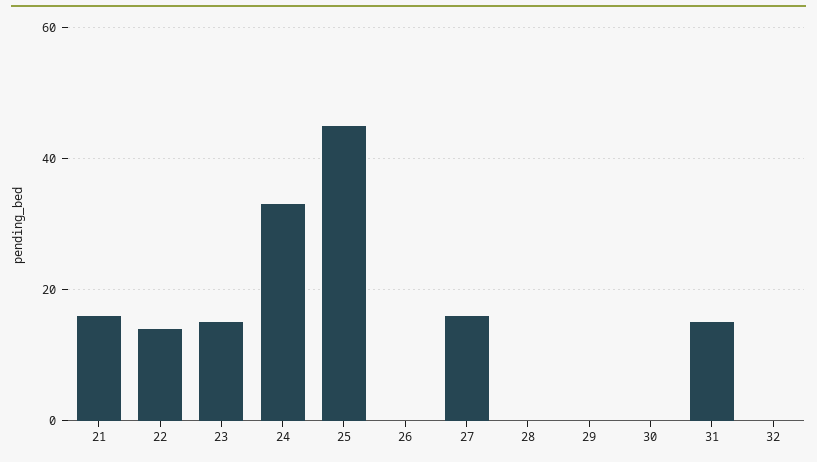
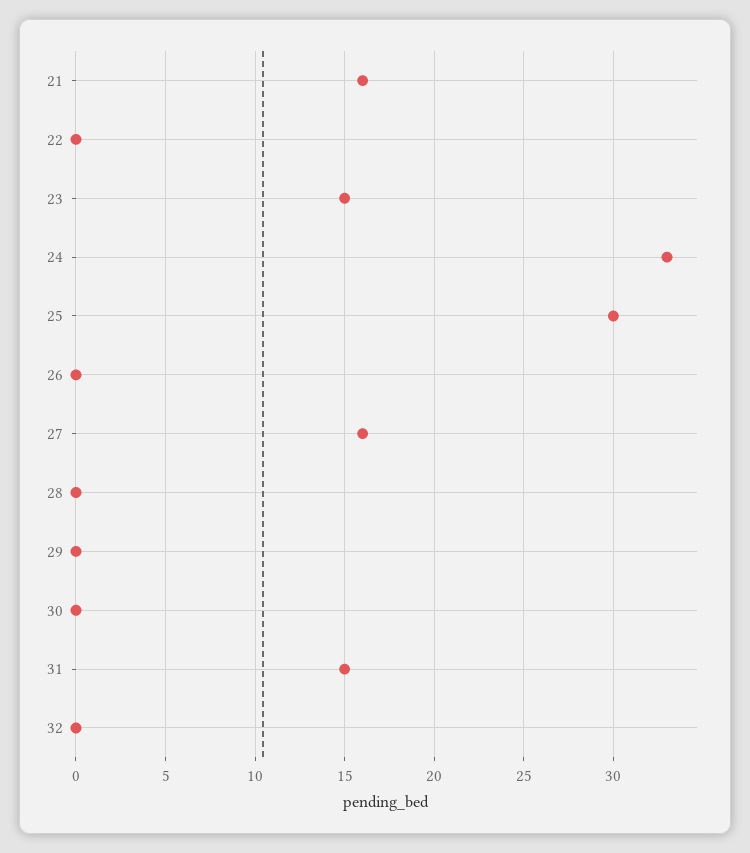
22: 15 -> 0
25: 45 -> 30

